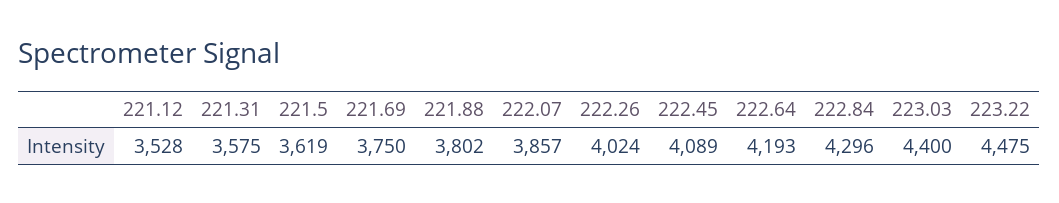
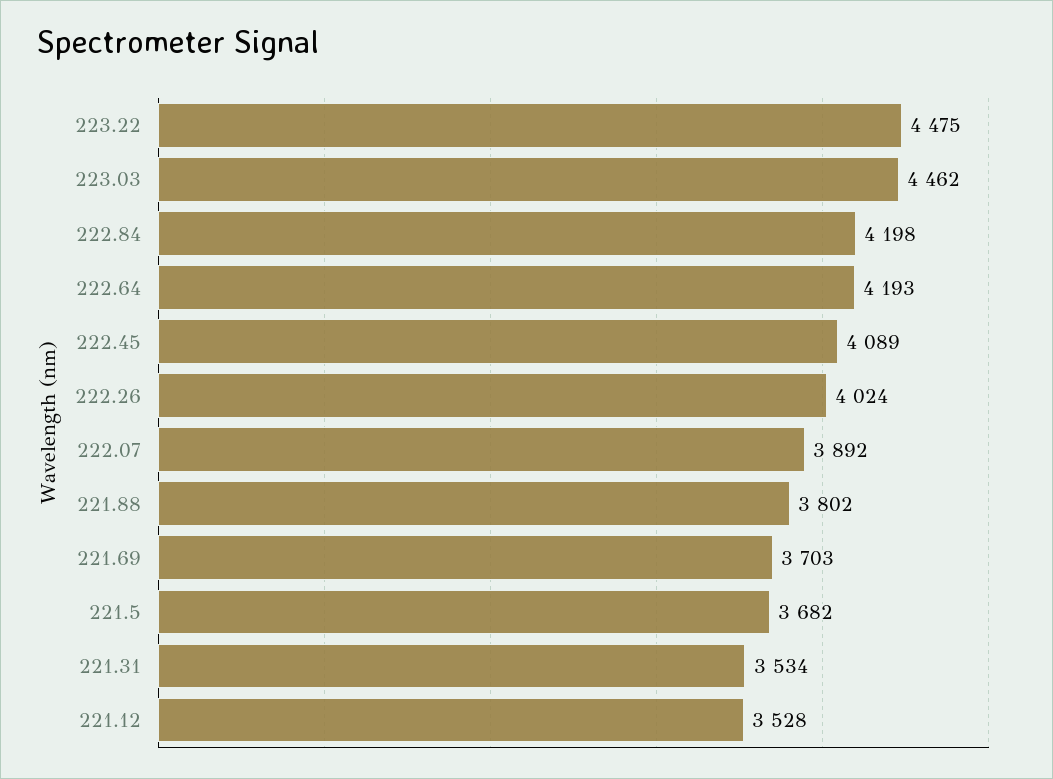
221.31: 3575 -> 3534
221.5: 3619 -> 3682
221.69: 3750 -> 3703
222.07: 3857 -> 3892
222.84: 4296 -> 4198
223.03: 4400 -> 4462

